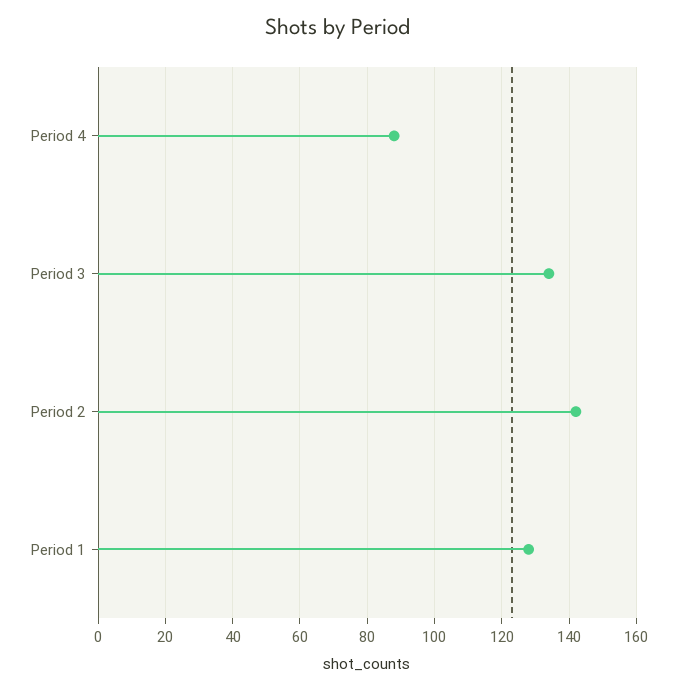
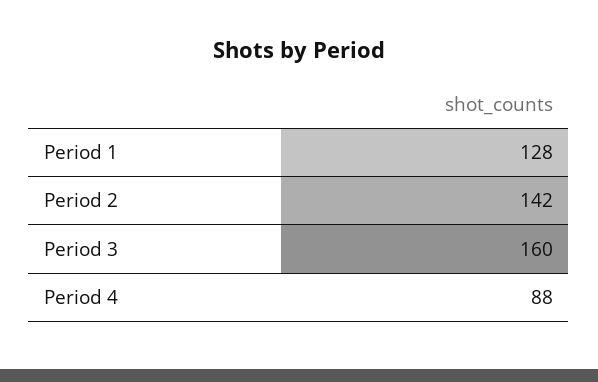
Period 3: 135 -> 160

